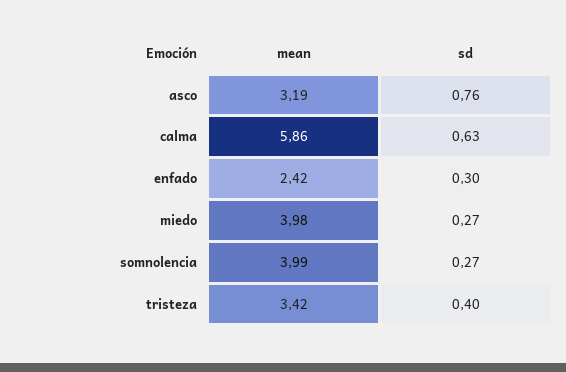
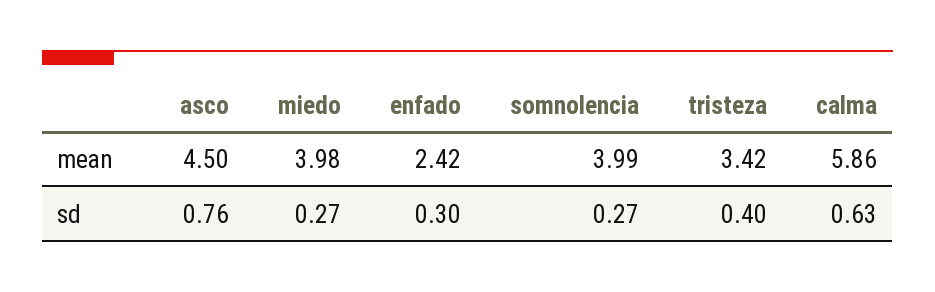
mean, asco: 3.19 -> 4.5

